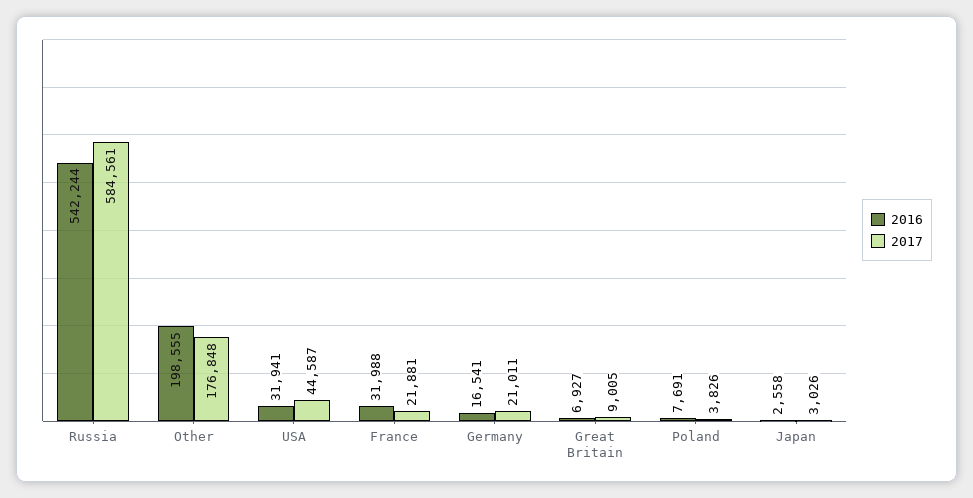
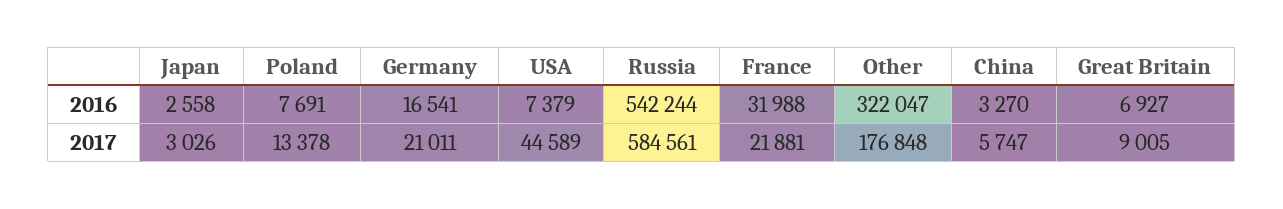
2016, Other: 198555 -> 322047
2016, USA: 31941 -> 7379
2017, USA: 44587 -> 44589
2017, Poland: 3826 -> 13378
2016, China: none -> 3270
2017, China: none -> 5747

